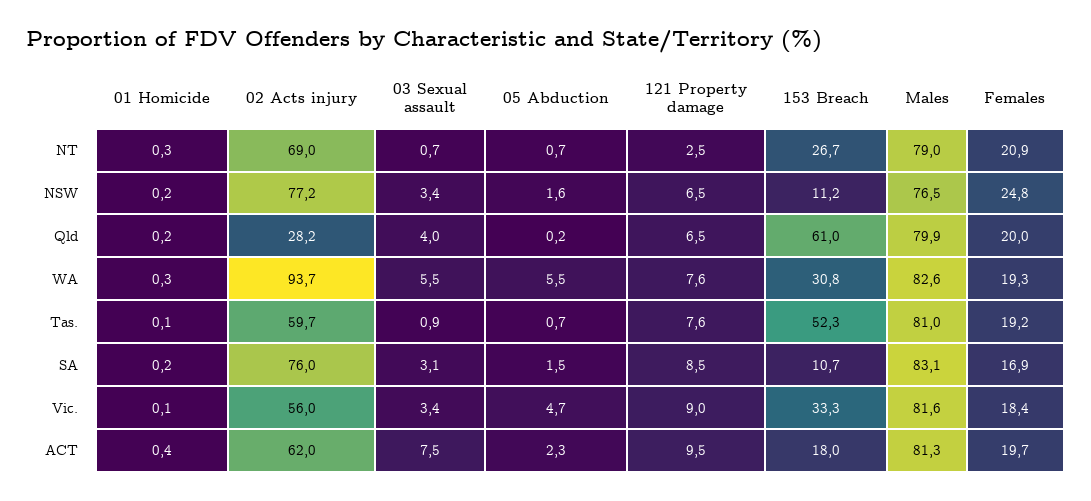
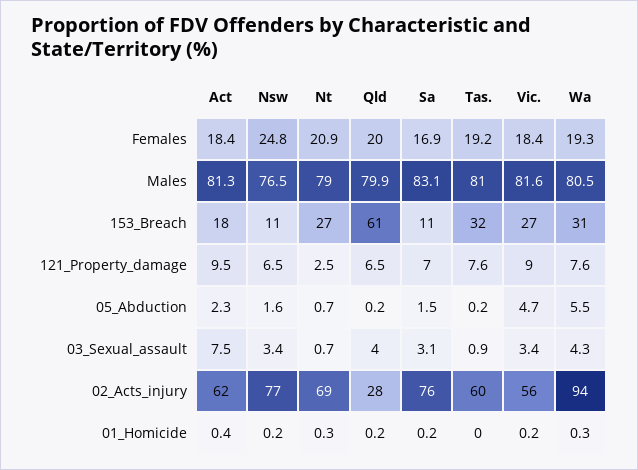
03 Sexual assault, WA: 5.5 -> 4.3
Males, WA: 82.6 -> 80.5
01 Homicide, Tas.: 0.1 -> 0
05 Abduction, Tas.: 0.7 -> 0.2
153 Breach, Tas.: 52.3 -> 32
121 Property damage, SA: 8.5 -> 7
01 Homicide, Vic.: 0.1 -> 0.2
153 Breach, Vic.: 33.3 -> 27
Females, ACT: 19.7 -> 18.4

